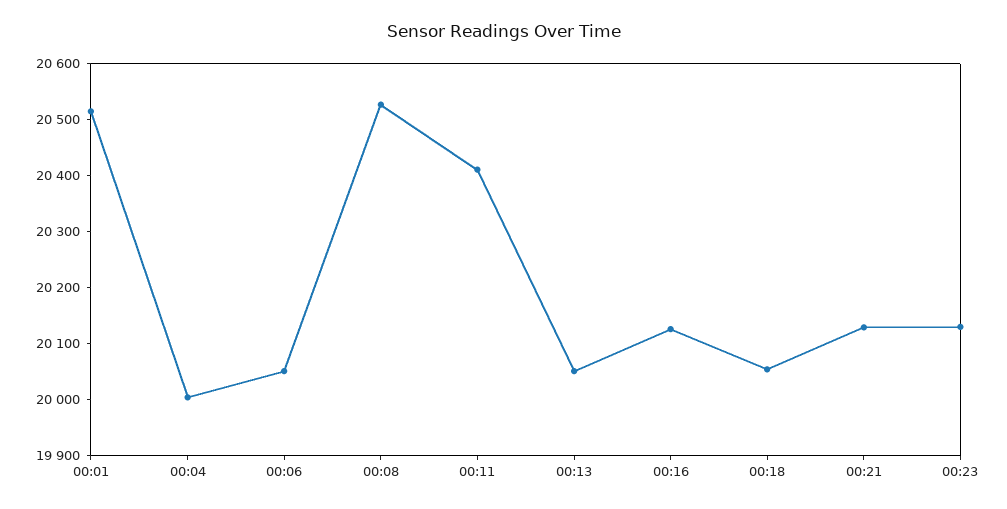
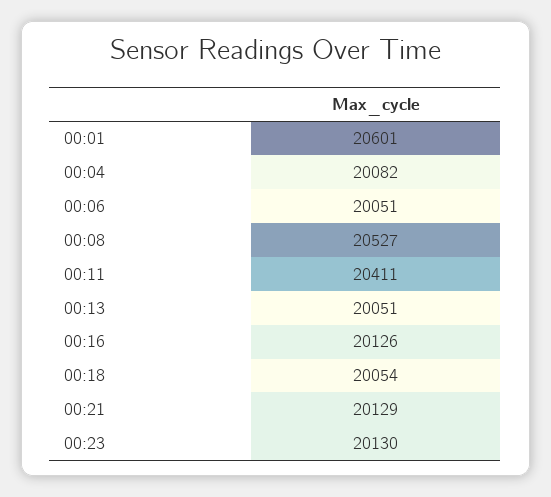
00:01: 20520 -> 20601
00:04: 20000 -> 20082

